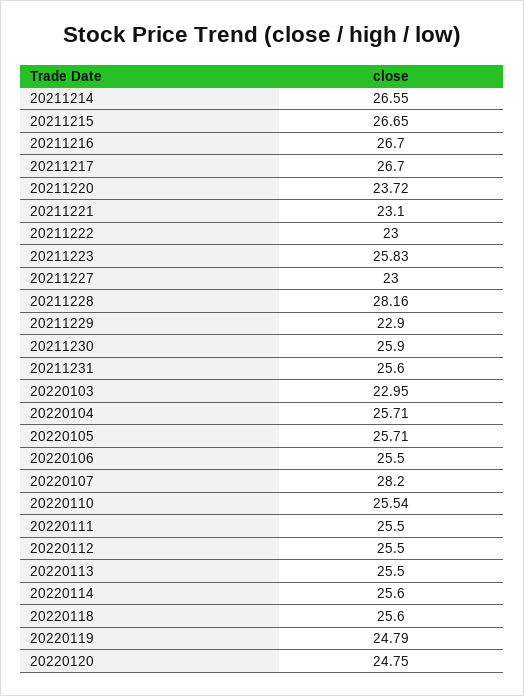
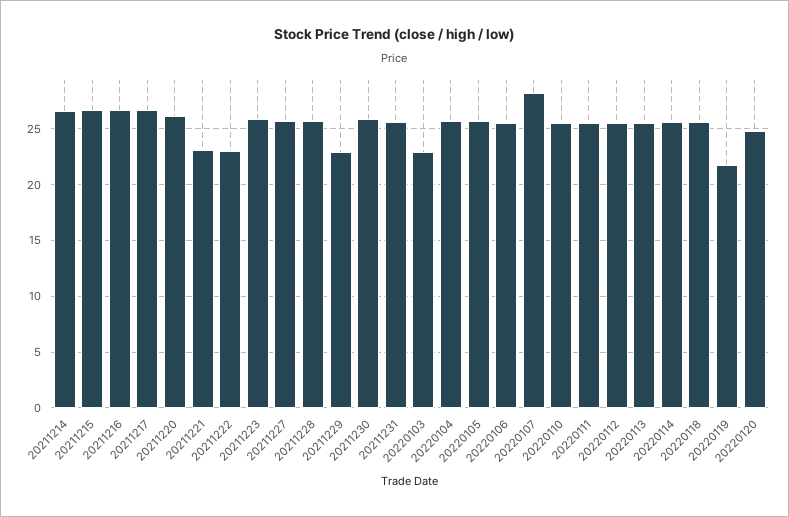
20211220: 23.72 -> 26
20211227: 23 -> 26
20211228: 28.16 -> 26
20220119: 24.79 -> 22

